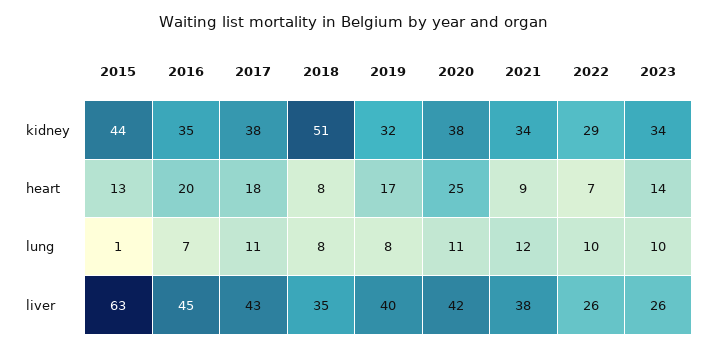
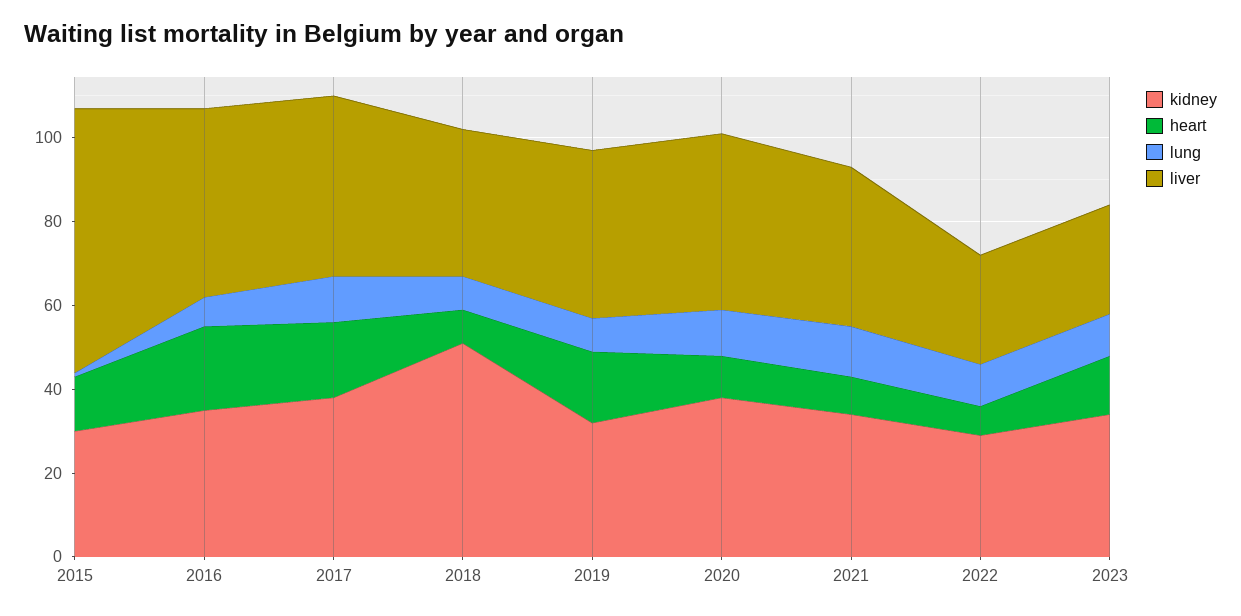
kidney, 2015: 44 -> 30
heart, 2020: 25 -> 10

